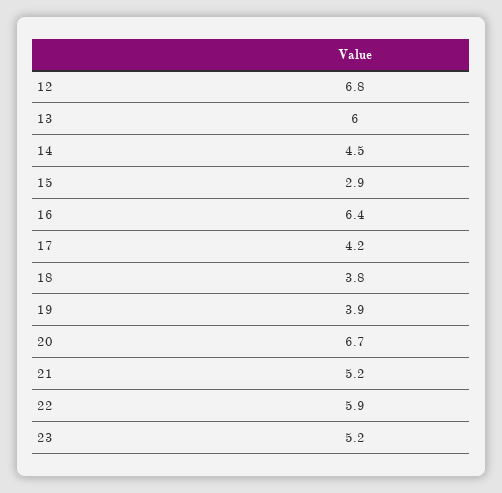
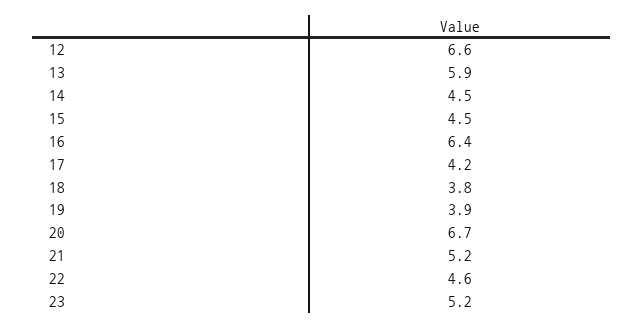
12: 6.8 -> 6.6
13: 6 -> 5.9
15: 2.9 -> 4.5
22: 5.9 -> 4.6

